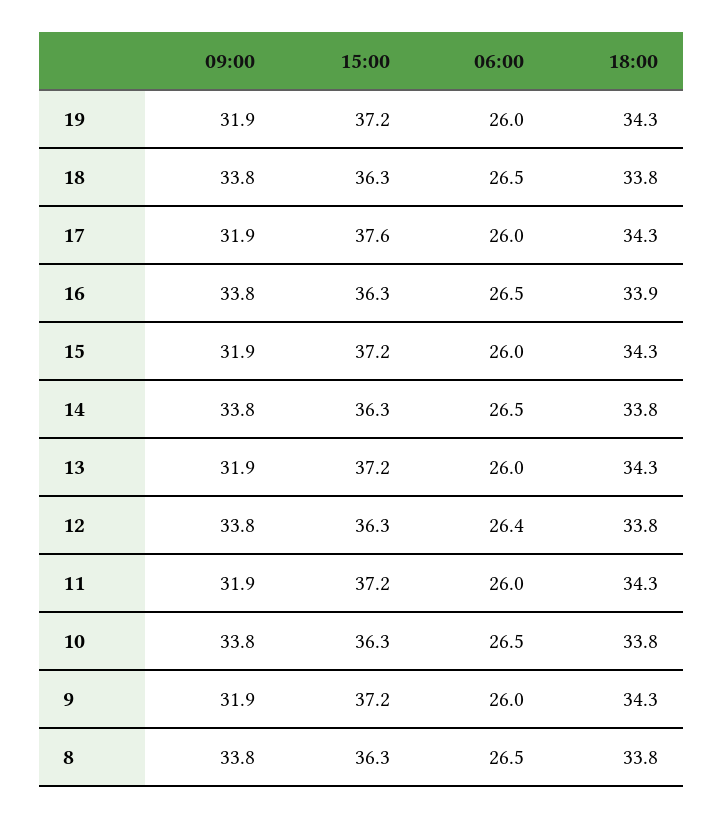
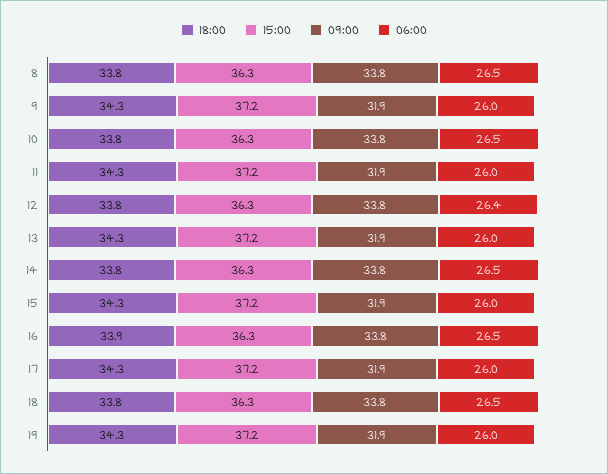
15:00, 17: 37.6 -> 37.2

